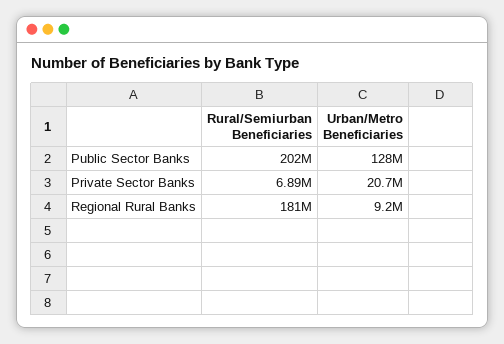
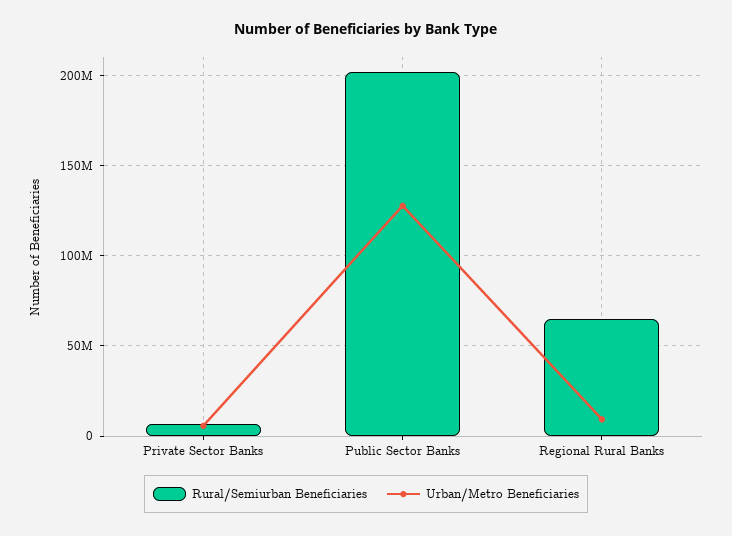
Urban/Metro Beneficiaries, Private Sector Banks: 20700000 -> 5000000
Rural/Semiurban Beneficiaries, Regional Rural Banks: 181000000 -> 65000000

